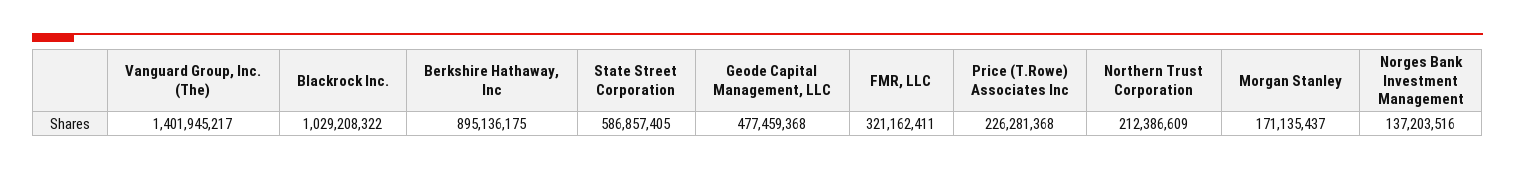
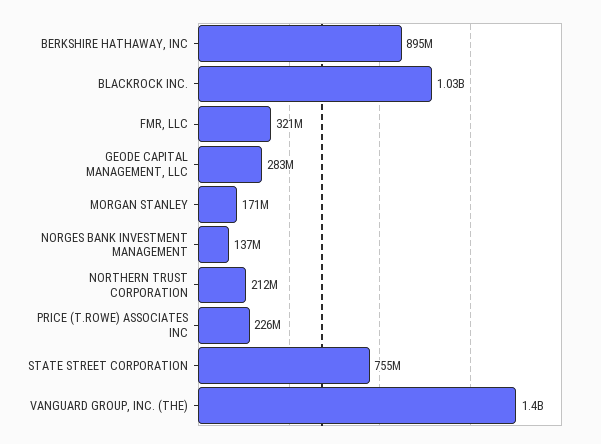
State Street Corporation: 586857405 -> 755000000
Geode Capital Management, LLC: 477459368 -> 283000000

